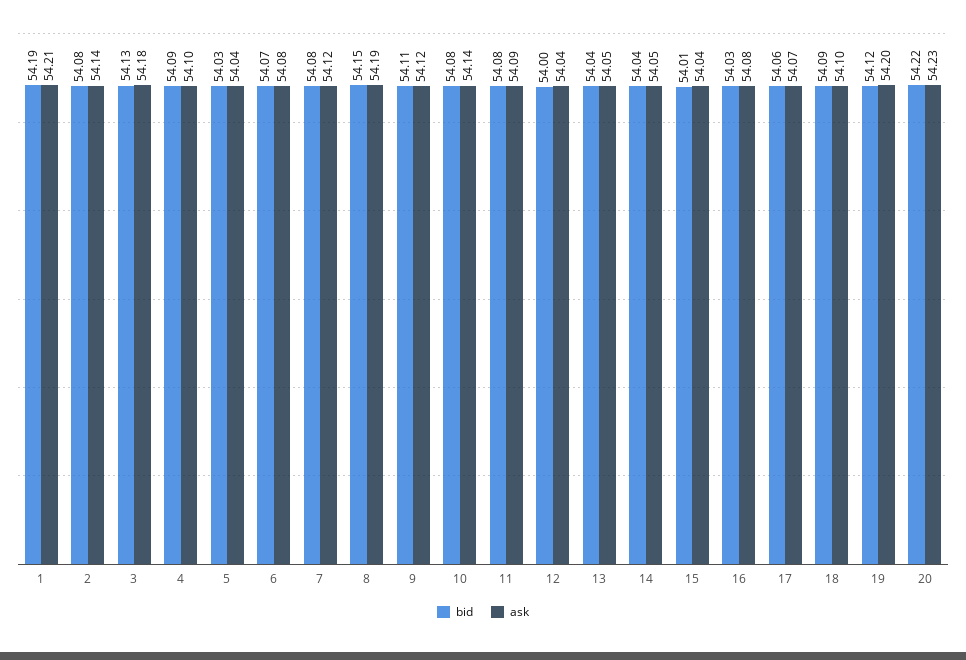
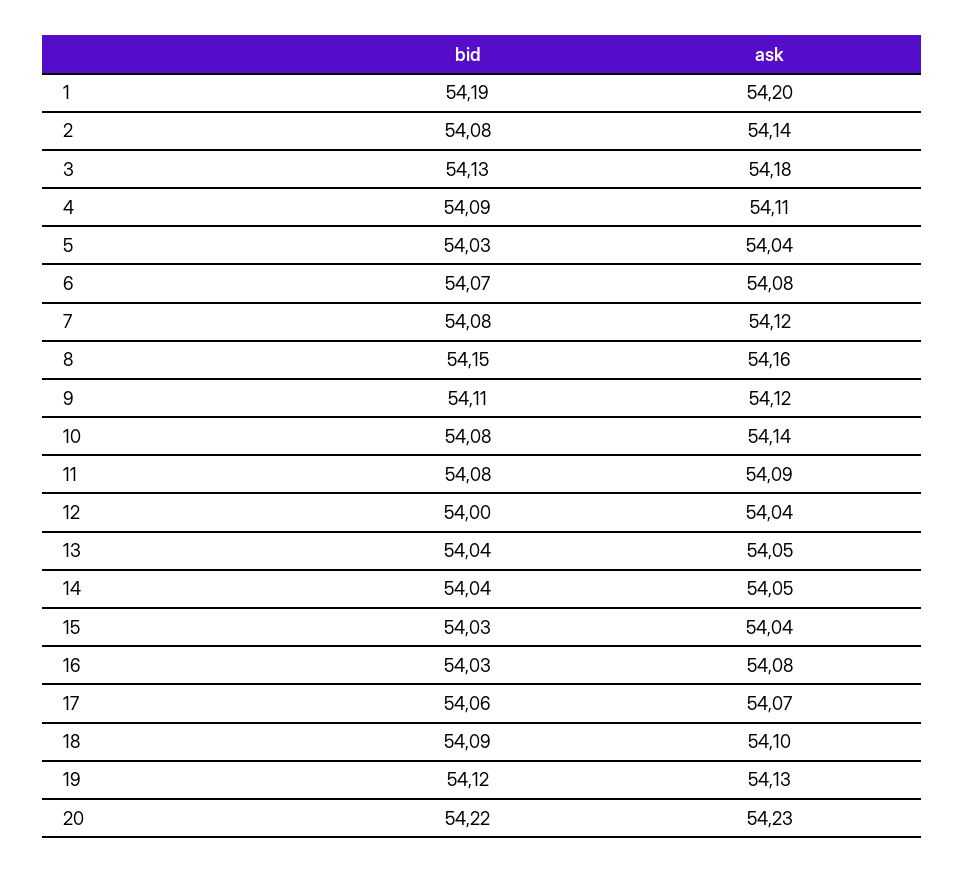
ask, 1: 54.21 -> 54.2
ask, 4: 54.1 -> 54.11
ask, 8: 54.19 -> 54.16
bid, 15: 54.01 -> 54.03
ask, 19: 54.2 -> 54.13

